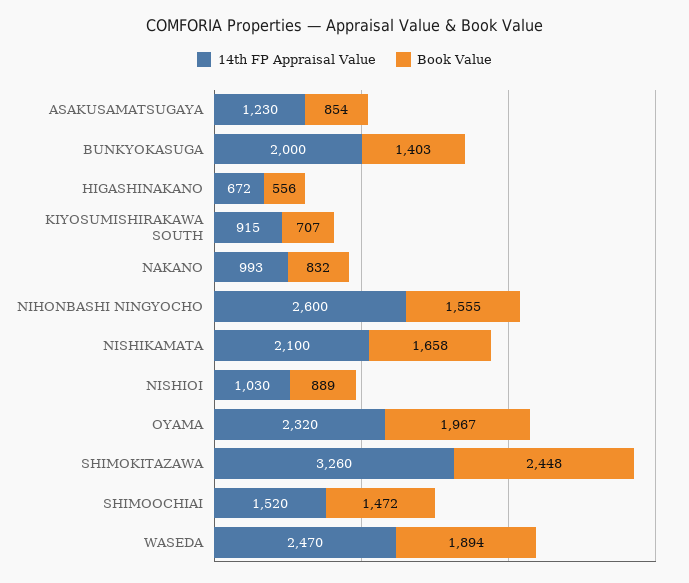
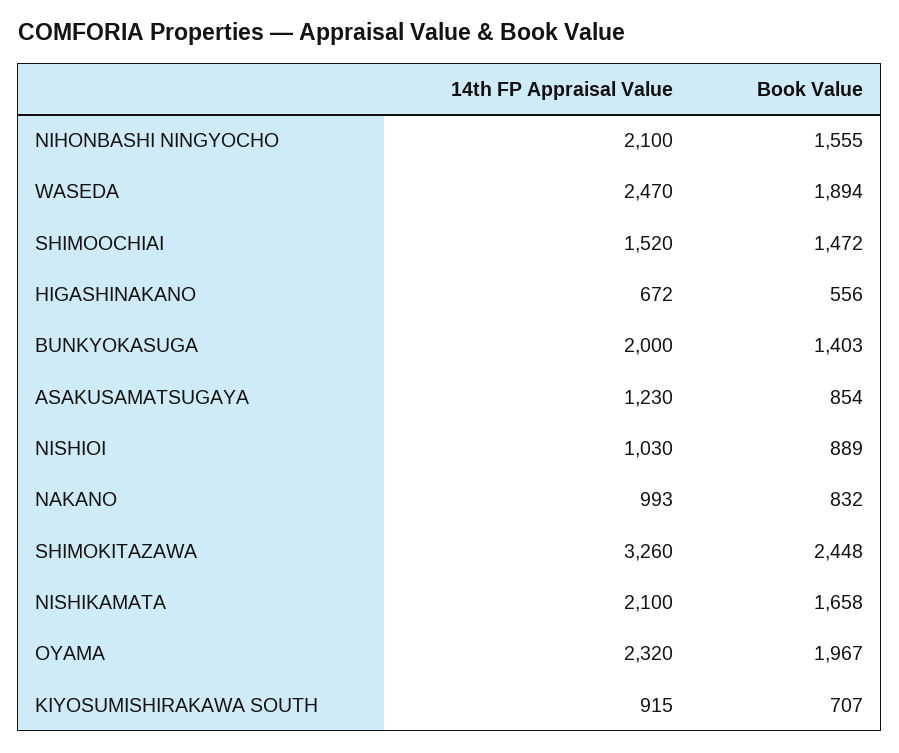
14th FP Appraisal Value, NIHONBASHI NINGYOCHO: 2600 -> 2100

